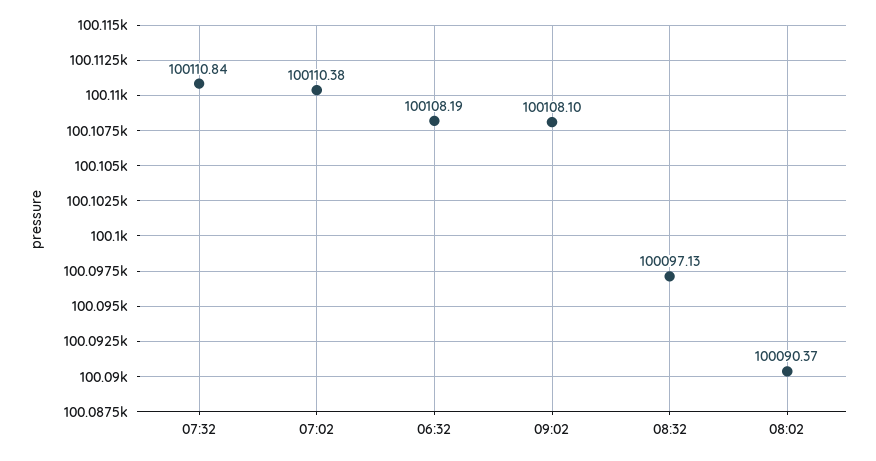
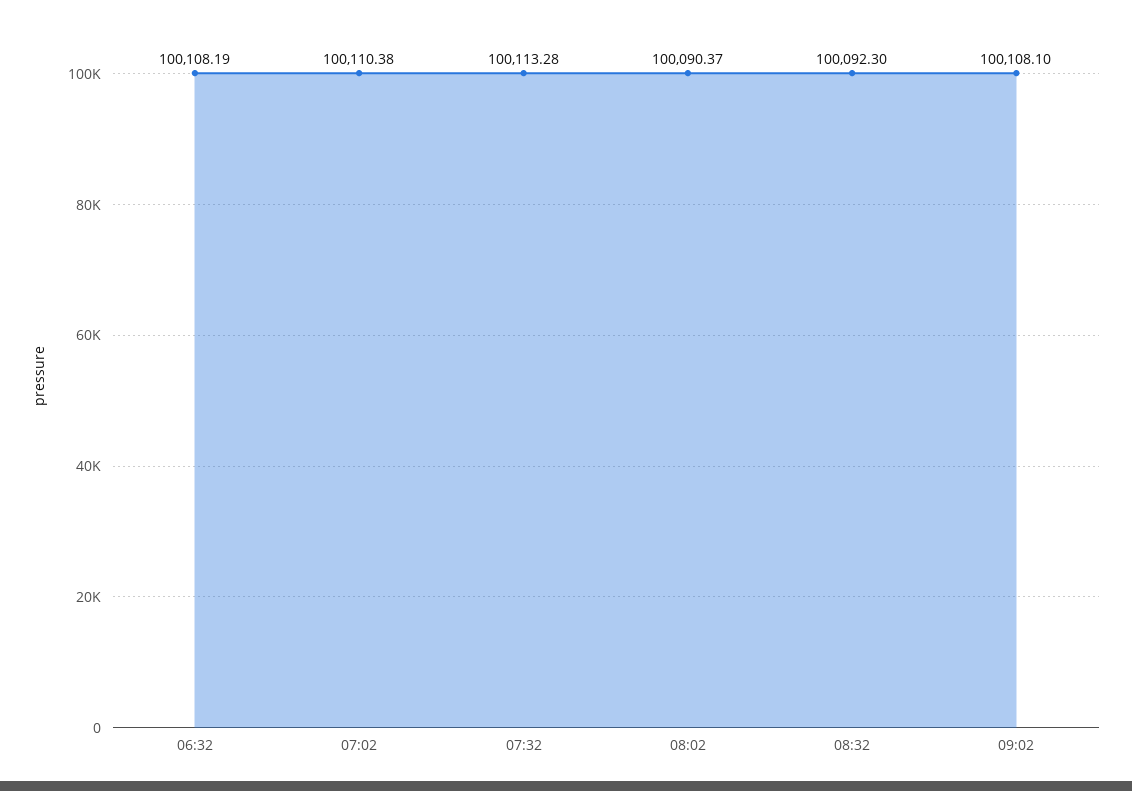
07:32: 100110.84 -> 100113.28
08:32: 100097.13 -> 100092.3

